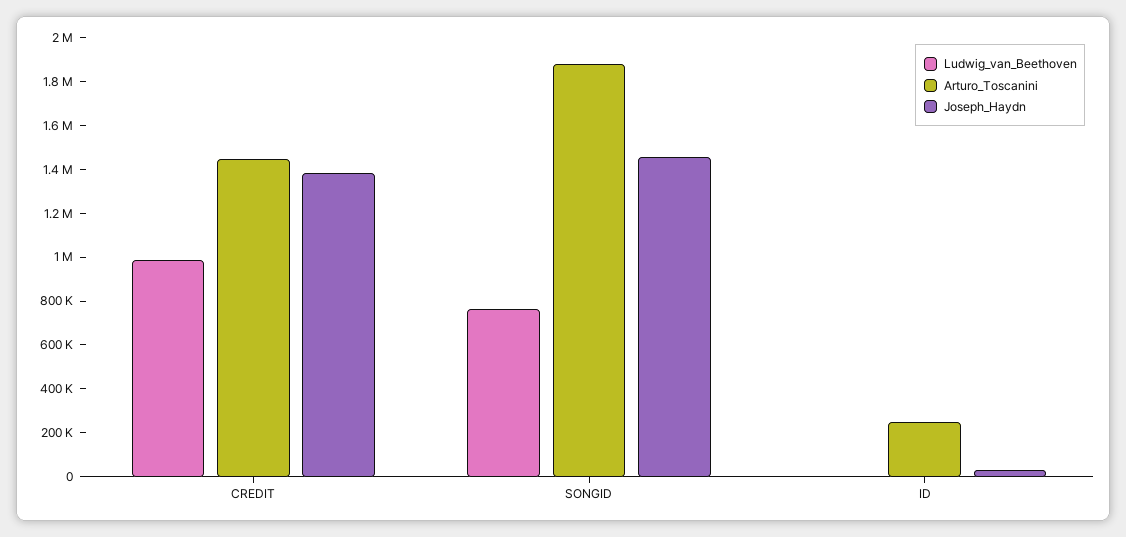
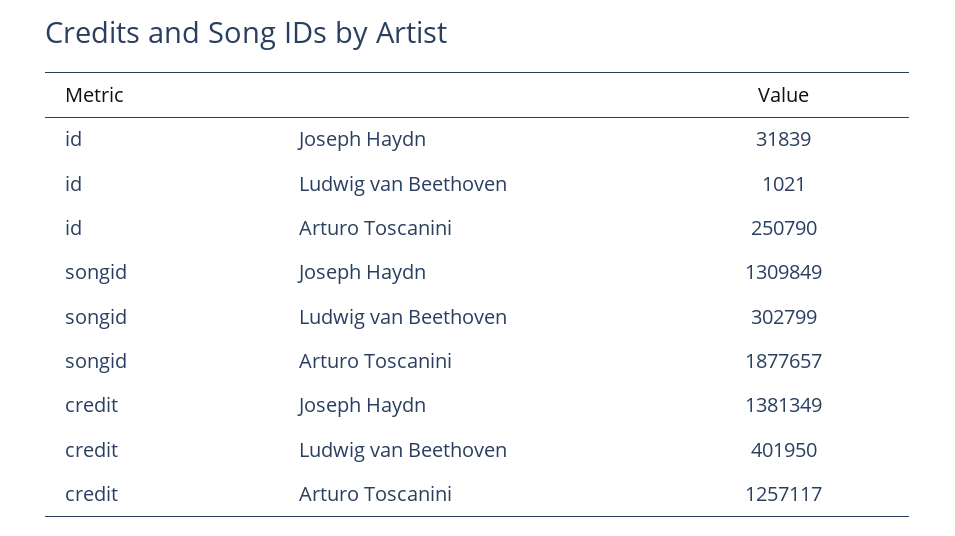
Ludwig_van_Beethoven, CREDIT: 1000000 -> 401950
Arturo_Toscanini, CREDIT: 1450000 -> 1257117
Ludwig_van_Beethoven, SONGID: 750000 -> 302799
Joseph_Haydn, SONGID: 1450000 -> 1309849

